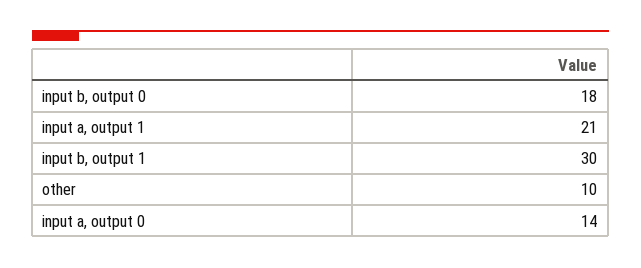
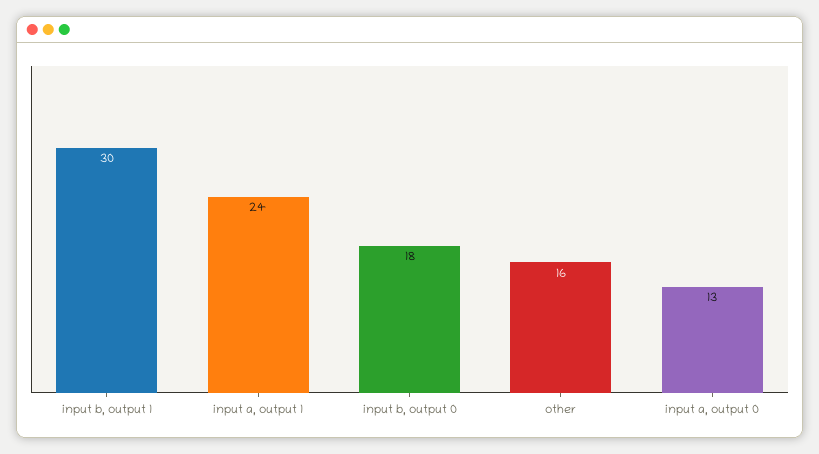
input a, output 1: 21 -> 24
other: 10 -> 16
input a, output 0: 14 -> 13

